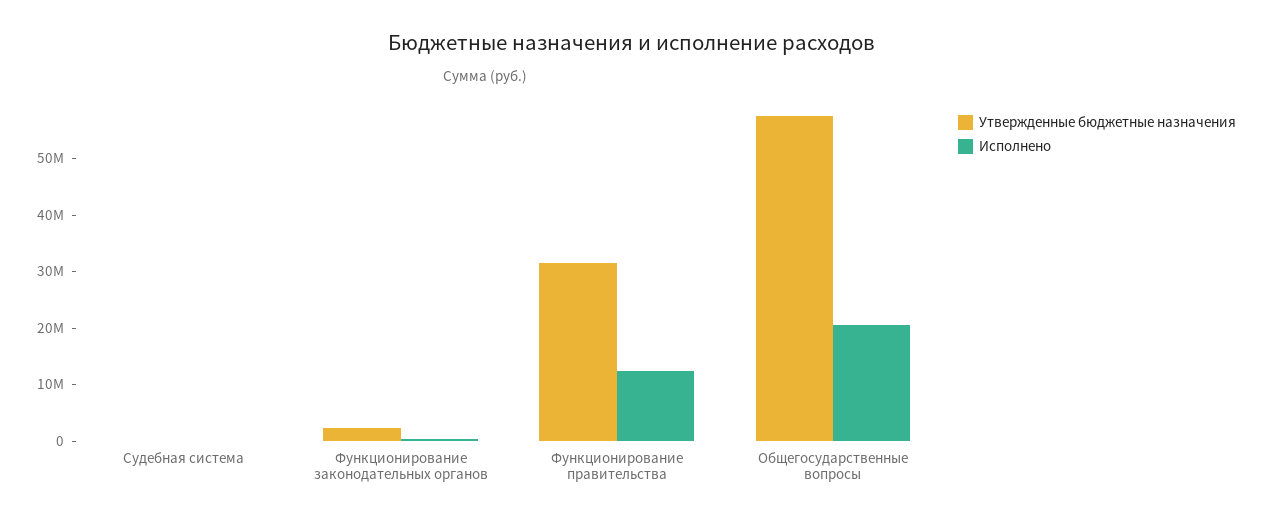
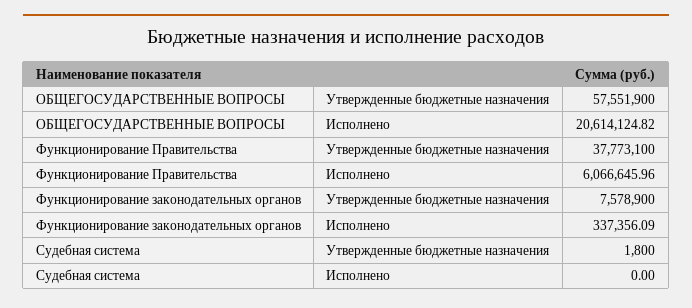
Утвержденные бюджетные назначения, Функционирование законодательных органов: 2000000 -> 7578900
Утвержденные бюджетные назначения, Функционирование правительства: 32000000 -> 37773100
Исполнено, Функционирование правительства: 12000000 -> 6066645.96

